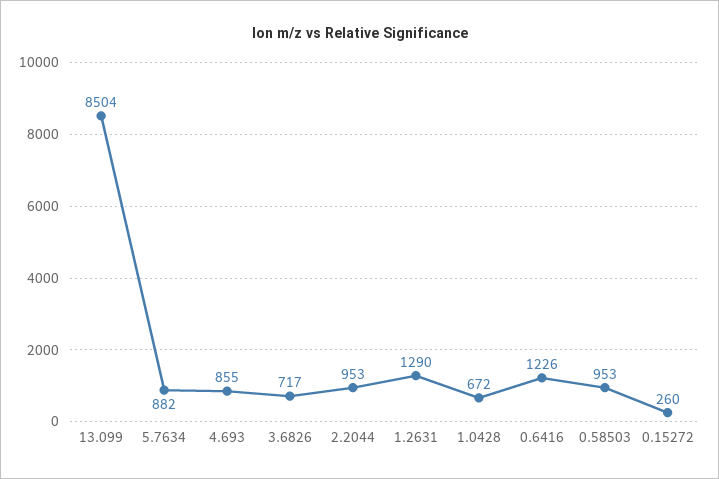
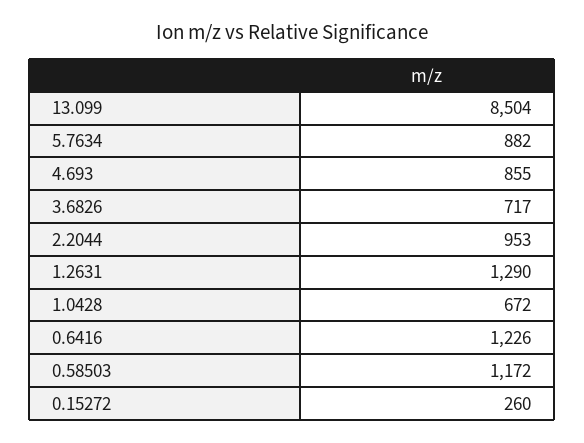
0.58503: 953 -> 1172

